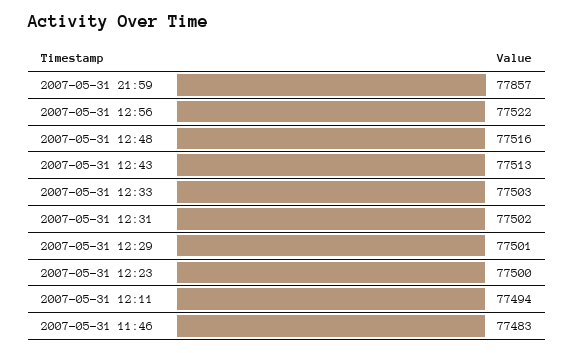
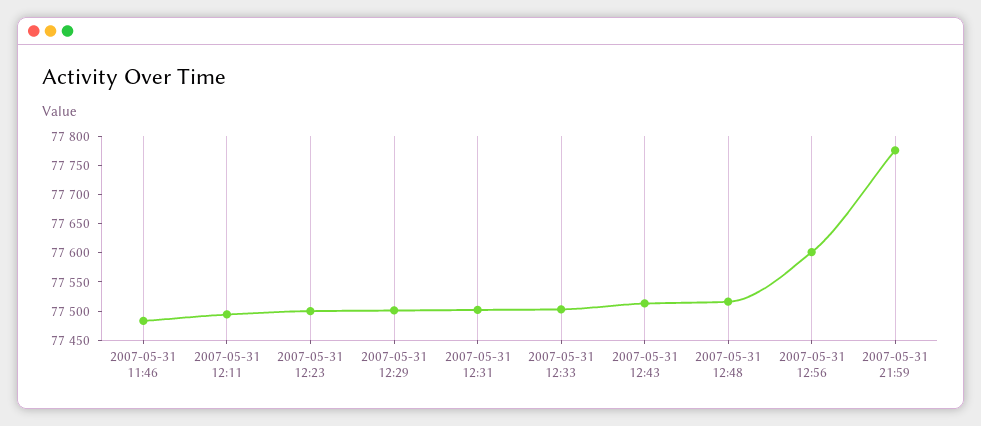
2007-05-31 21:59: 77857 -> 77775
2007-05-31 12:56: 77522 -> 77600

